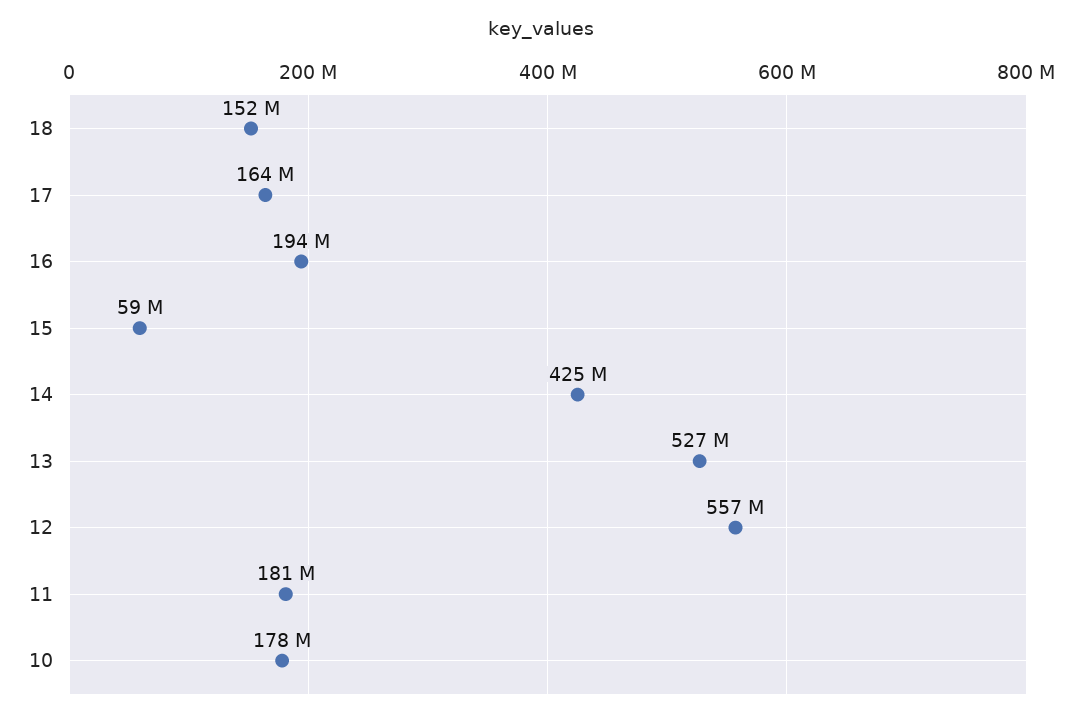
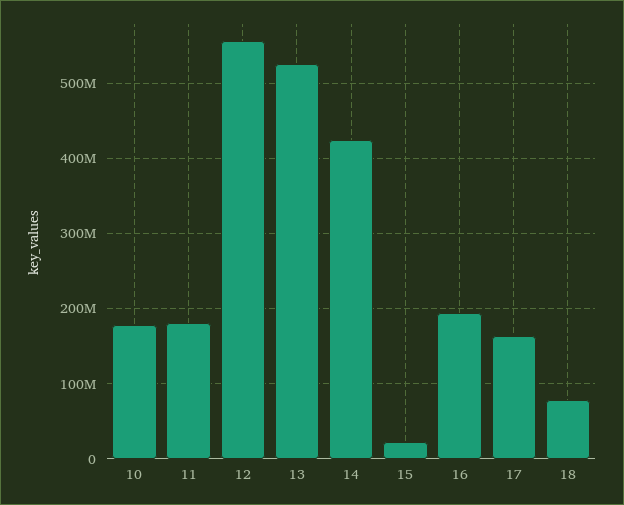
18: 152000000 -> 80000000
15: 59000000 -> 20000000

